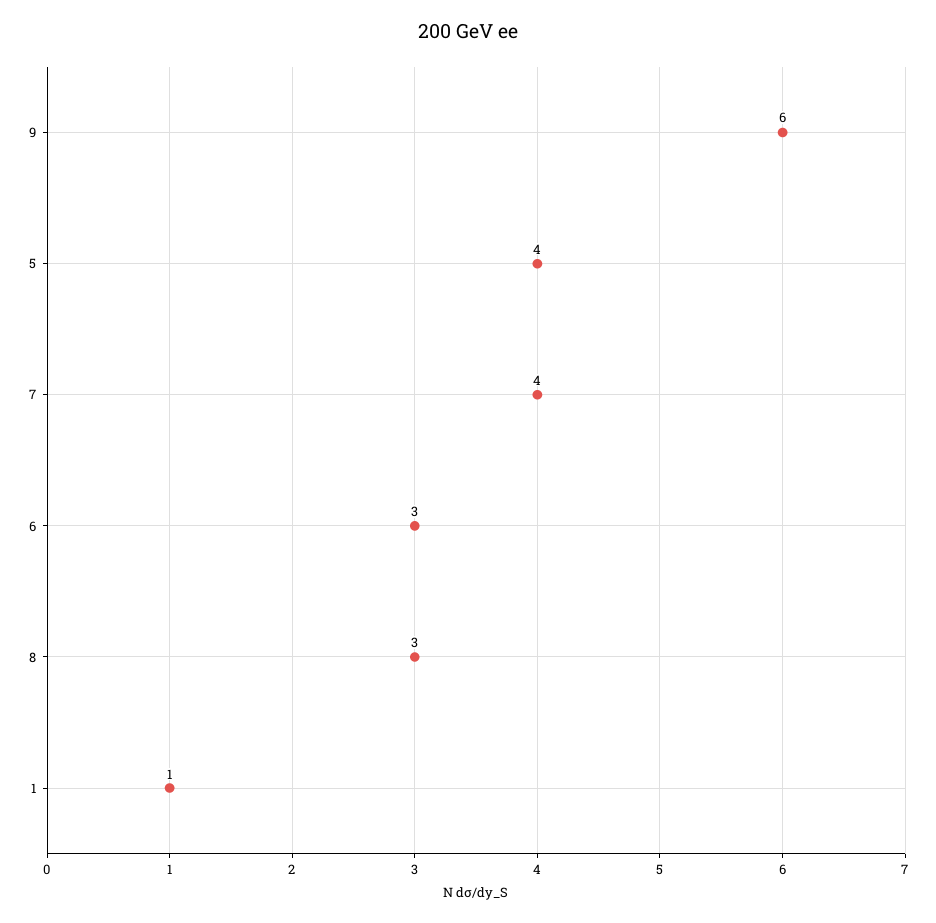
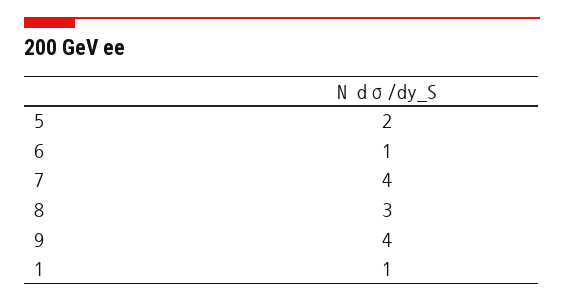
9: 6 -> 4
5: 4 -> 2
6: 3 -> 1

